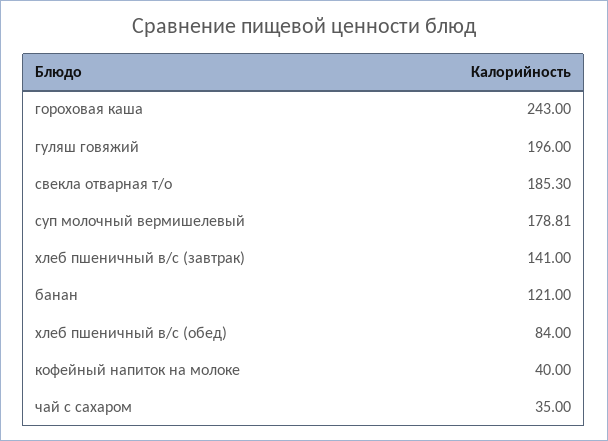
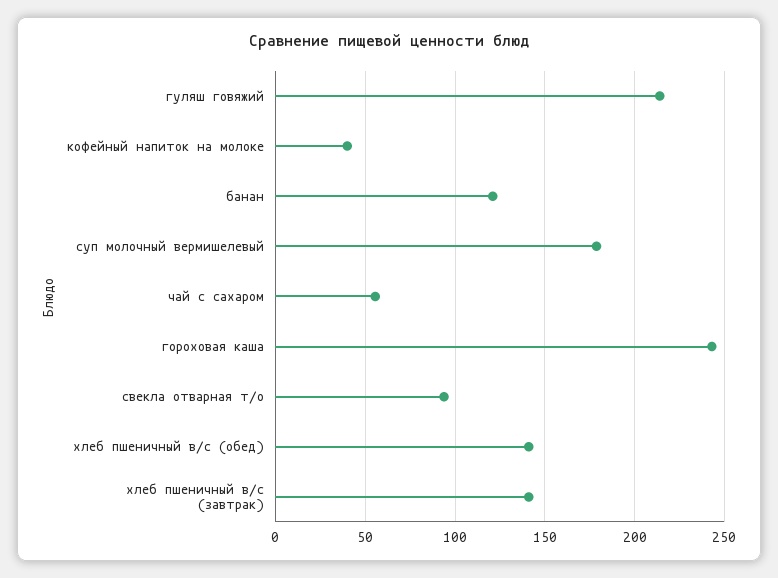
гуляш говяжий: 196 -> 215
свекла отварная т/о: 185.3 -> 95
хлеб пшеничный в/с (обед): 84 -> 140
чай с сахаром: 35 -> 55

